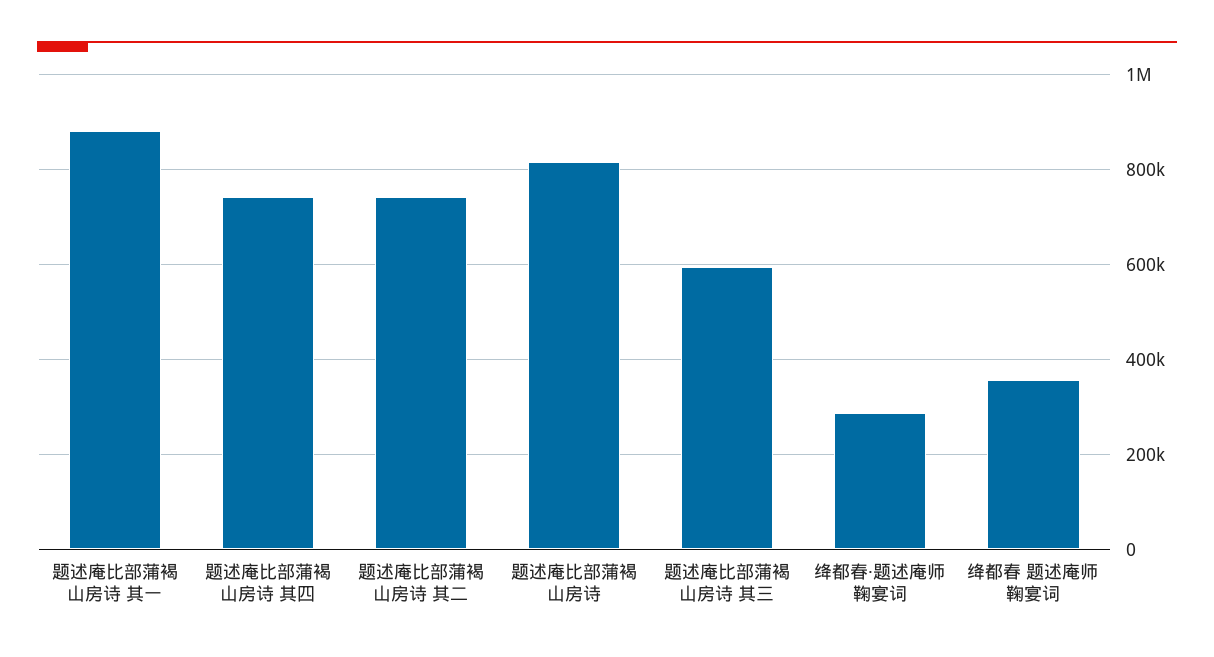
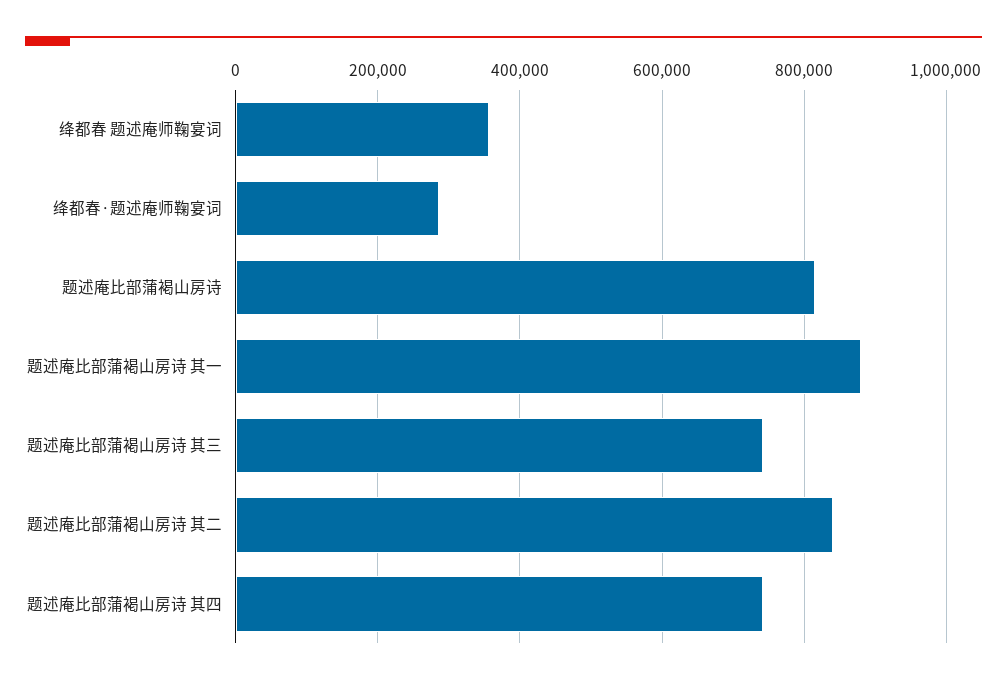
题述庵比部蒲褐山房诗 其二: 740000 -> 840000
题述庵比部蒲褐山房诗 其三: 600000 -> 740000

